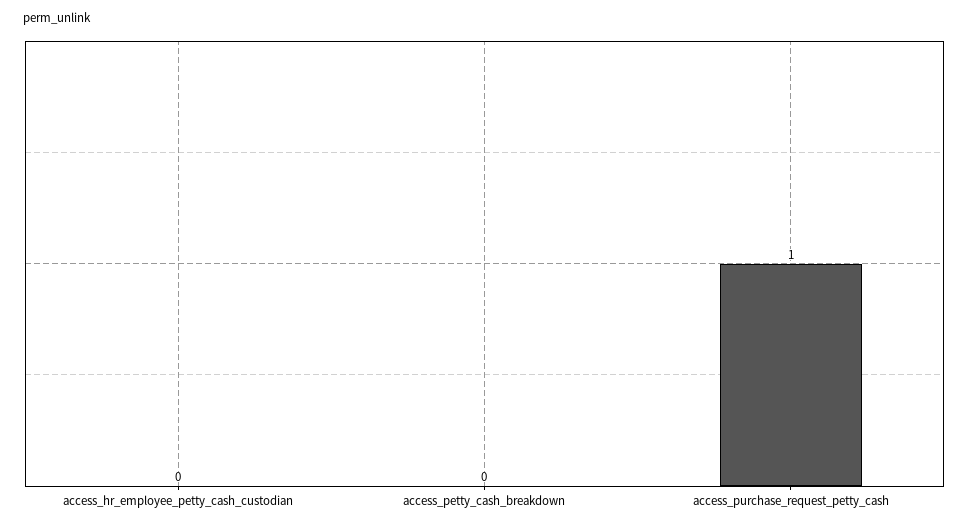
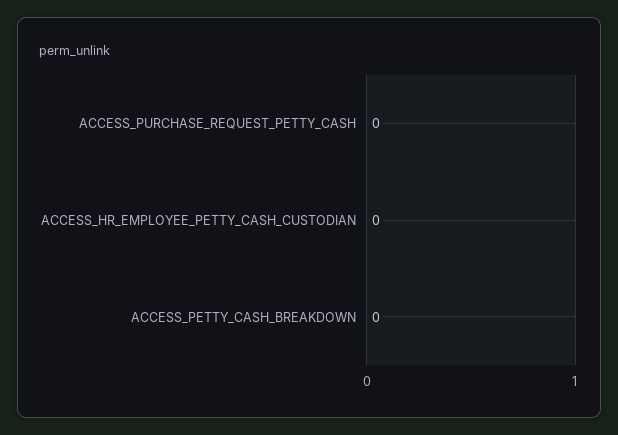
access_purchase_request_petty_cash: 1 -> 0

